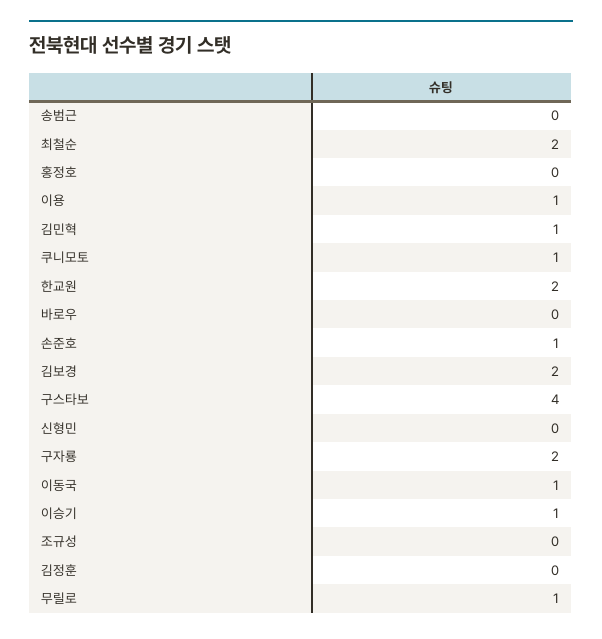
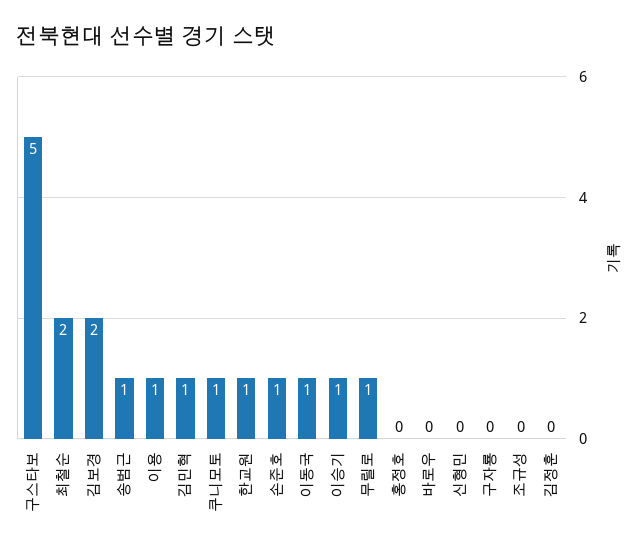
송범근: 0 -> 1
한교원: 2 -> 1
구스타보: 4 -> 5
구자룡: 2 -> 0

